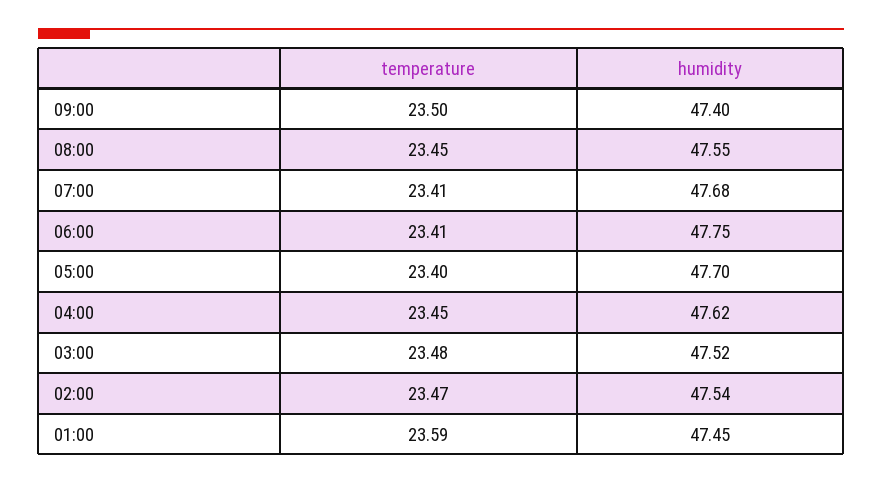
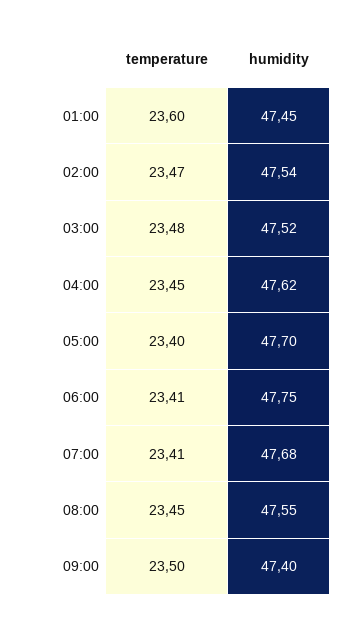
temperature, 01:00: 23.59 -> 23.6

